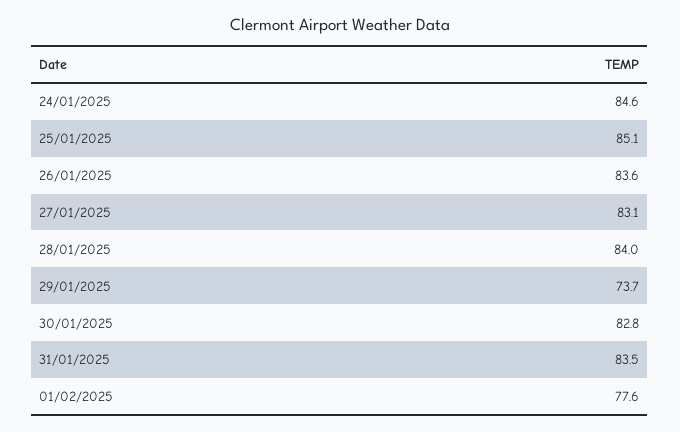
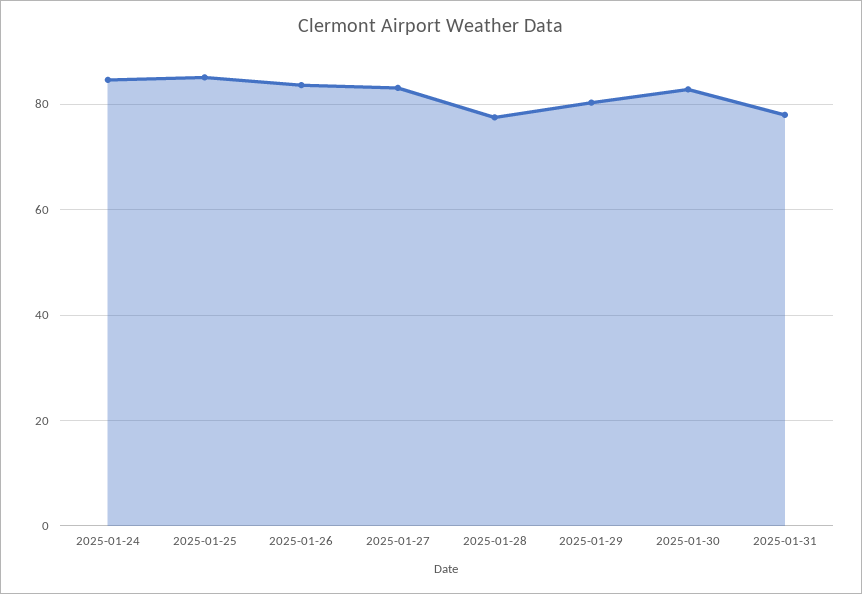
28/01/2025: 84 -> 78
29/01/2025: 73.7 -> 80
31/01/2025: 83.5 -> 78
01/02/2025: 77.6 -> none

